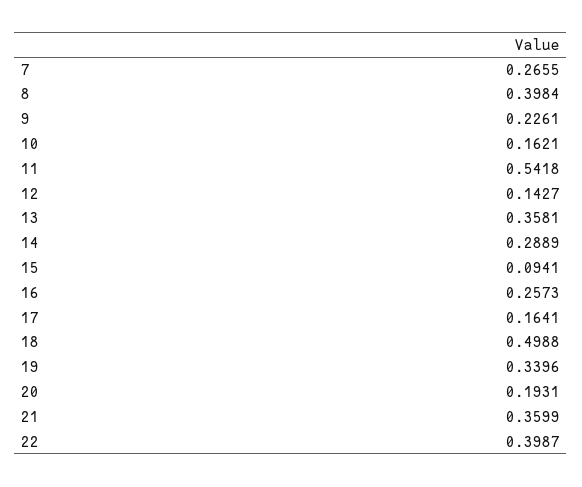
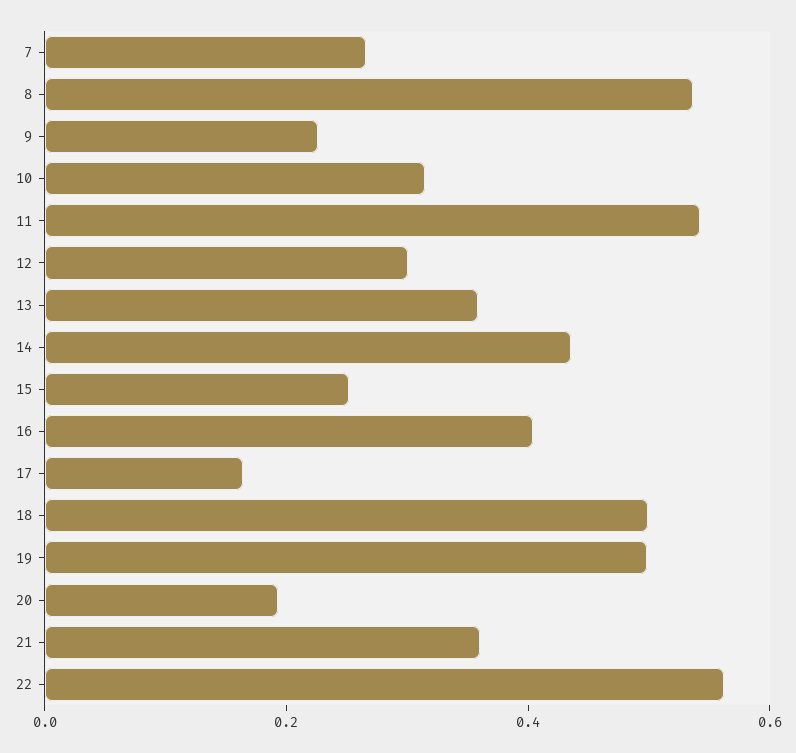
8: 0.3984 -> 0.55
10: 0.1621 -> 0.3
12: 0.1427 -> 0.3
14: 0.2889 -> 0.45
15: 0.0941 -> 0.25
16: 0.2573 -> 0.4
19: 0.3396 -> 0.5
22: 0.3987 -> 0.55

